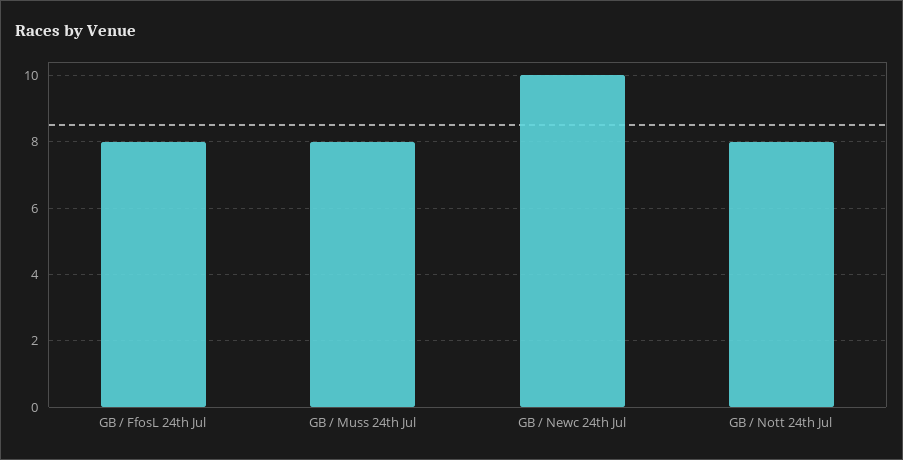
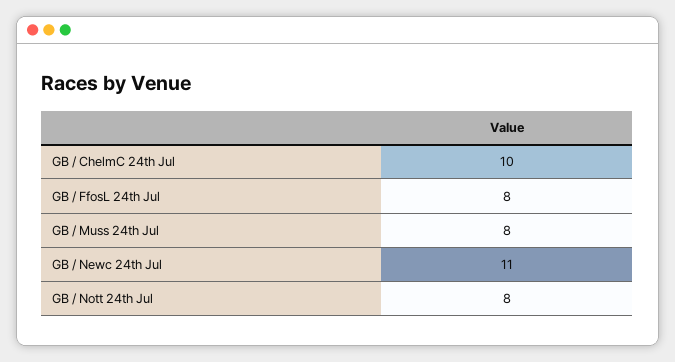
GB / Newc 24th Jul: 10 -> 11
GB / ChelmC 24th Jul: none -> 10

